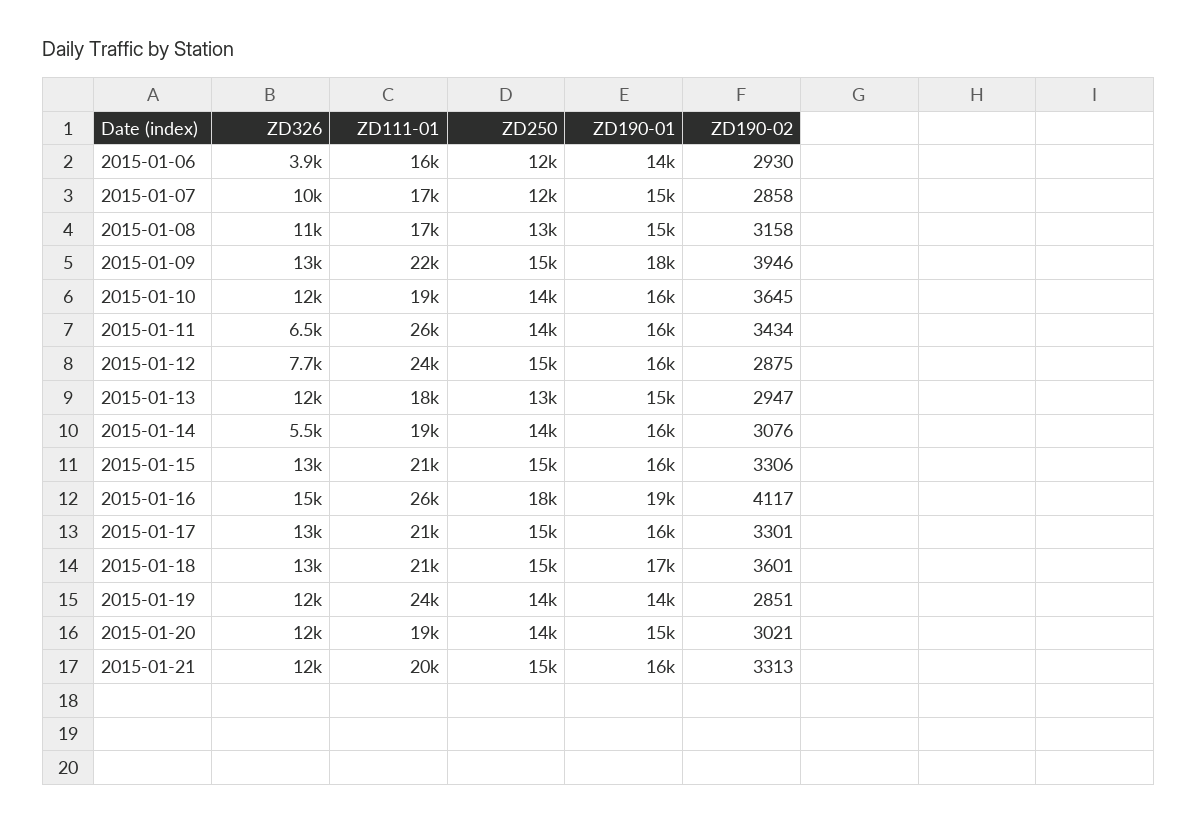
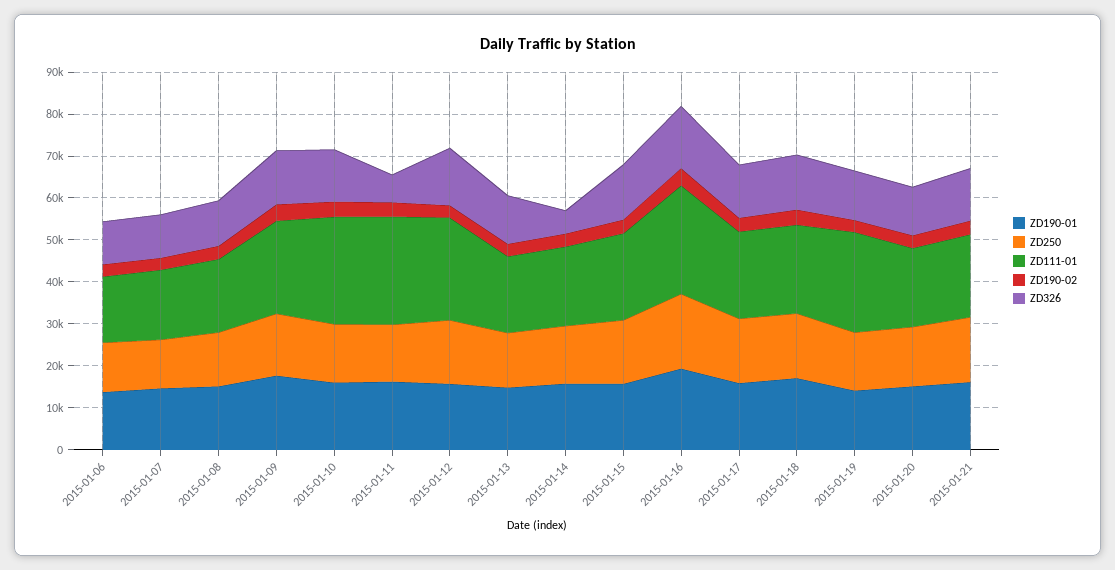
ZD326, 2015-01-06: 3900 -> 10000
ZD111-01, 2015-01-10: 19000 -> 26000
ZD326, 2015-01-12: 7700 -> 14000

